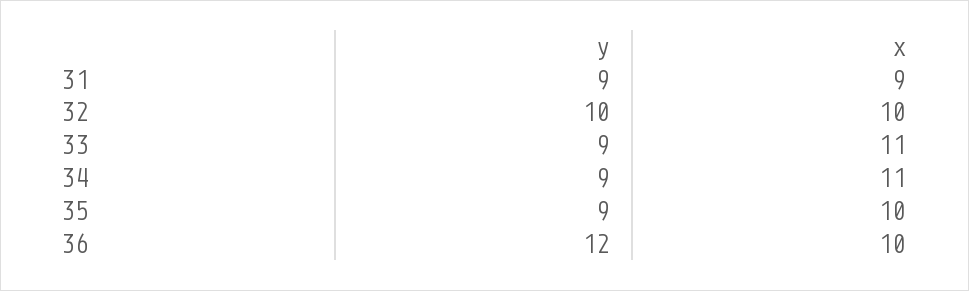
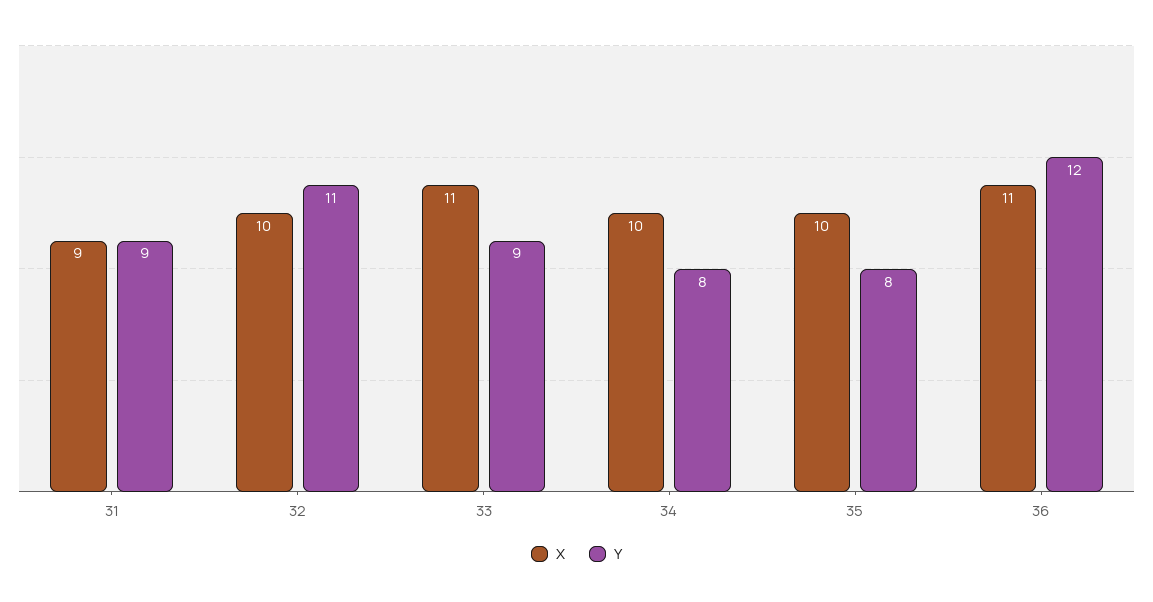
y, 32: 10 -> 11
y, 34: 9 -> 8
x, 34: 11 -> 10
y, 35: 9 -> 8
x, 36: 10 -> 11

